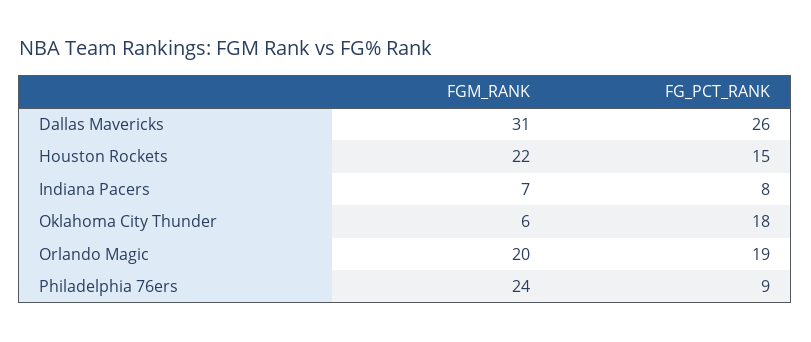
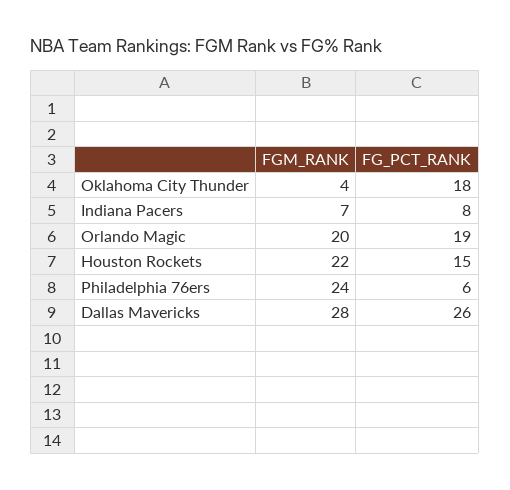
FGM_RANK, Dallas Mavericks: 31 -> 28
FGM_RANK, Oklahoma City Thunder: 6 -> 4
FG_PCT_RANK, Philadelphia 76ers: 9 -> 6

